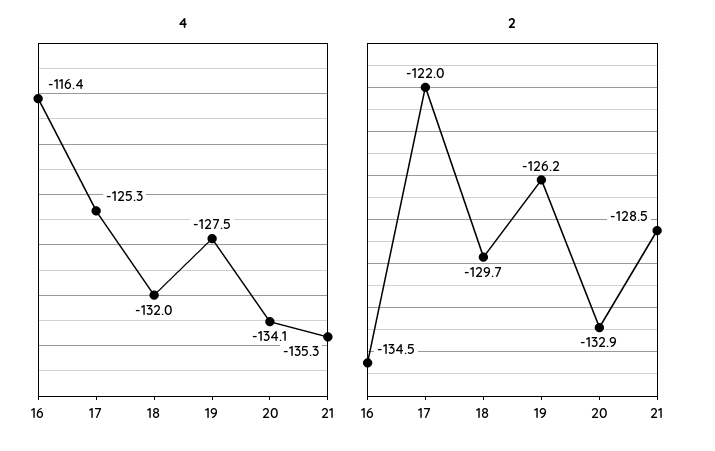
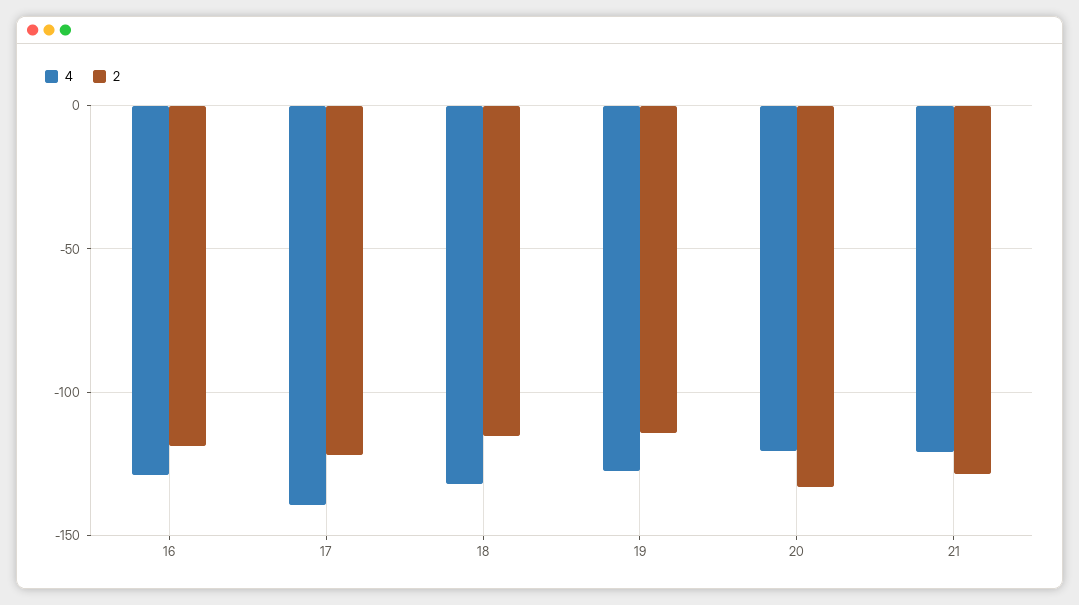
4, 16: -116.4 -> -130
4, 17: -125.3 -> -140
4, 20: -134.1 -> -120
4, 21: -135.3 -> -120
2, 16: -134.5 -> -120
2, 18: -129.7 -> -115
2, 19: -126.2 -> -115

